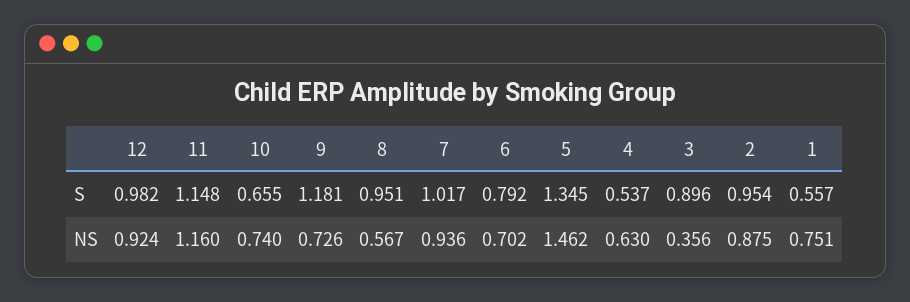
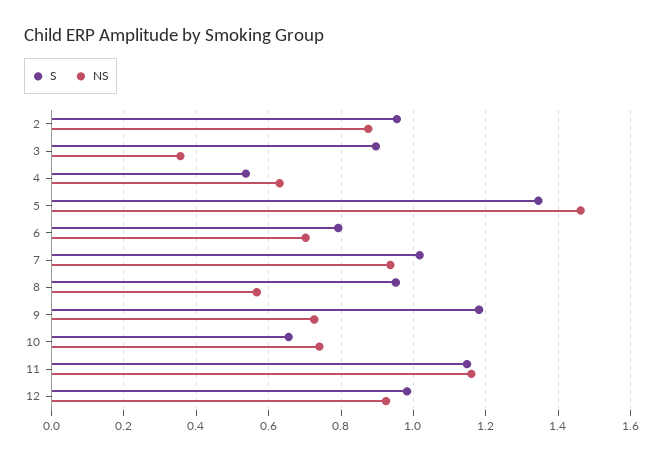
S, 1: 0.557 -> none
NS, 1: 0.751 -> none

